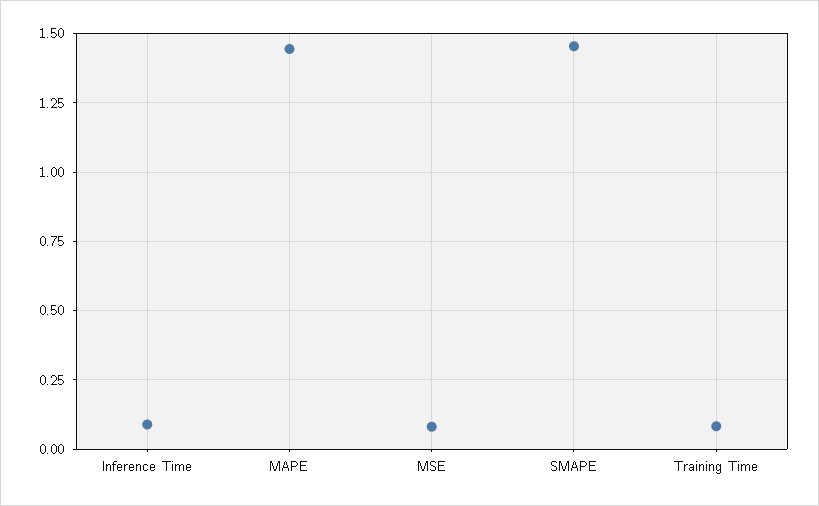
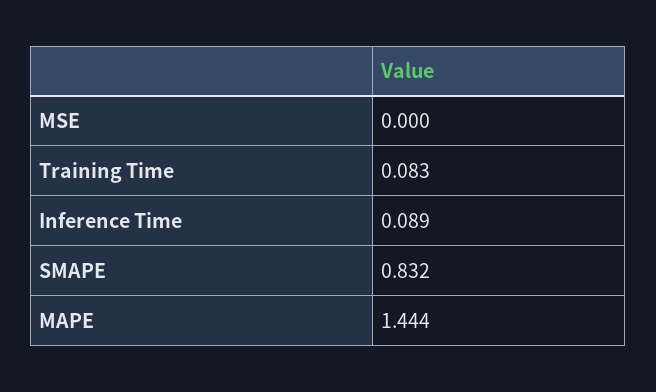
MSE: 0.075 -> 0
SMAPE: 1.45 -> 0.832

